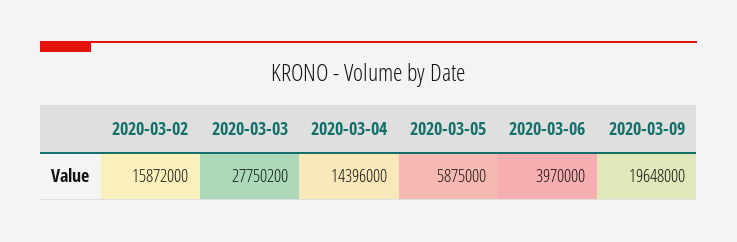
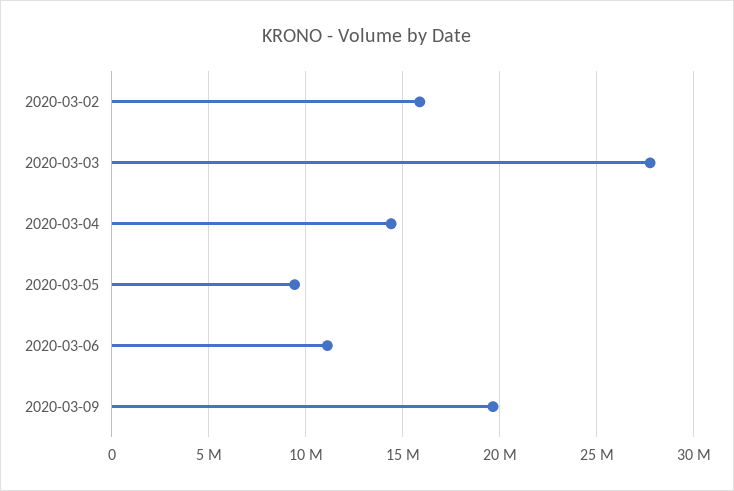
2020-03-05: 5875000 -> 9500000
2020-03-06: 3970000 -> 11000000

